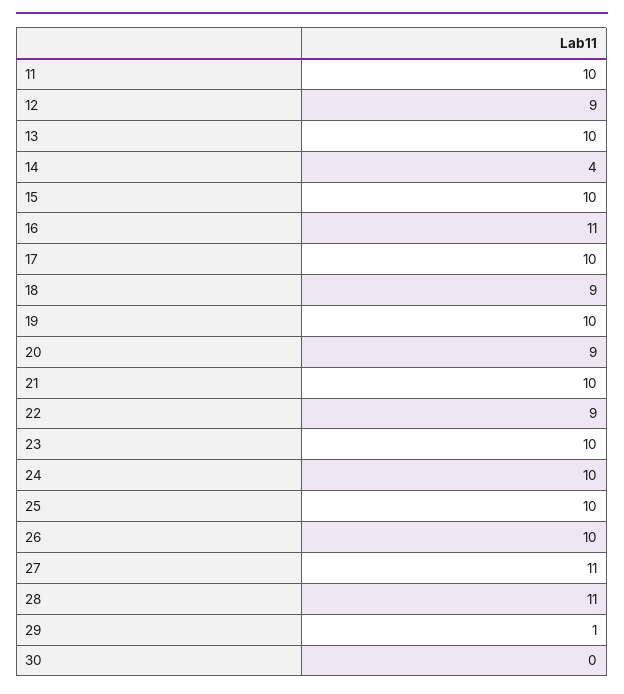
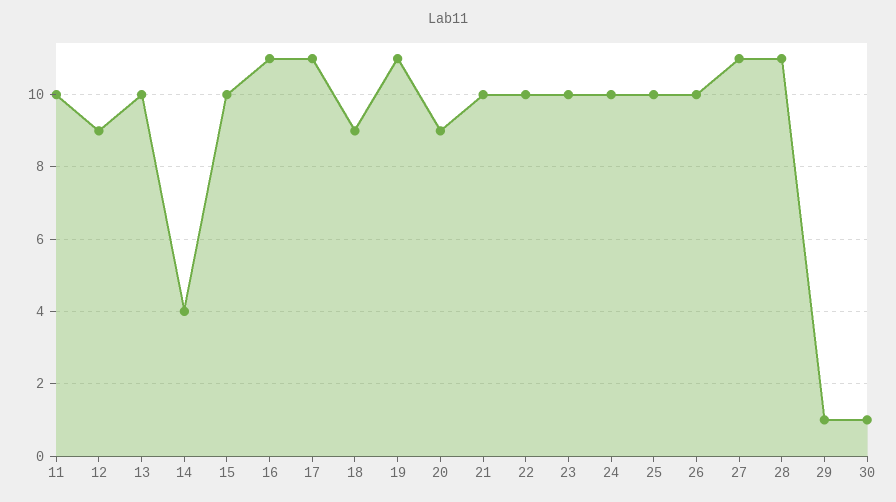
17: 10 -> 11
19: 10 -> 11
22: 9 -> 10
30: 0 -> 1

